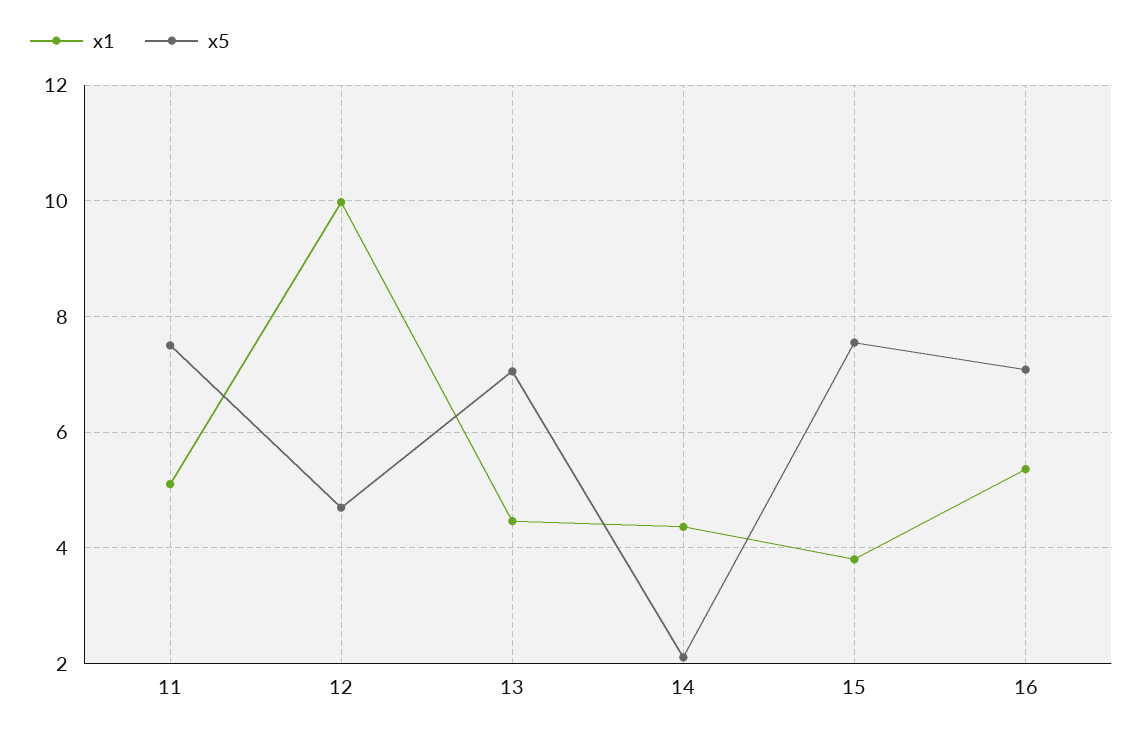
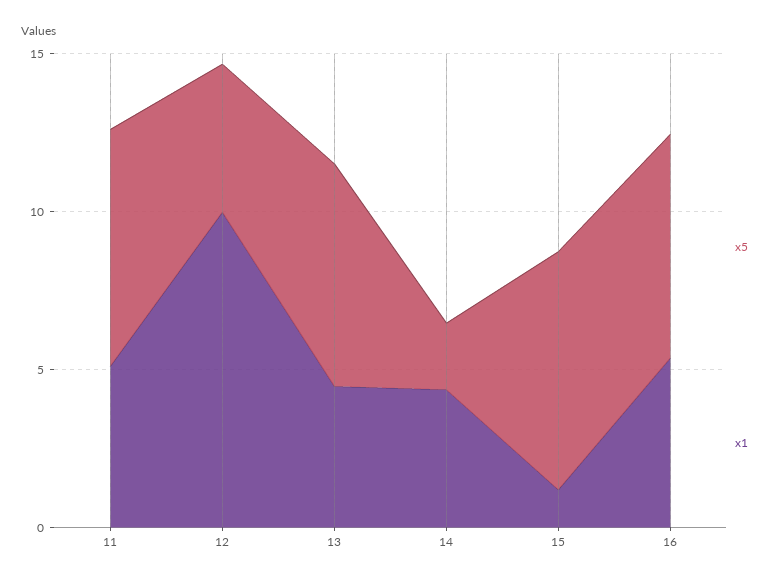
x1, 15: 3.8 -> 1

